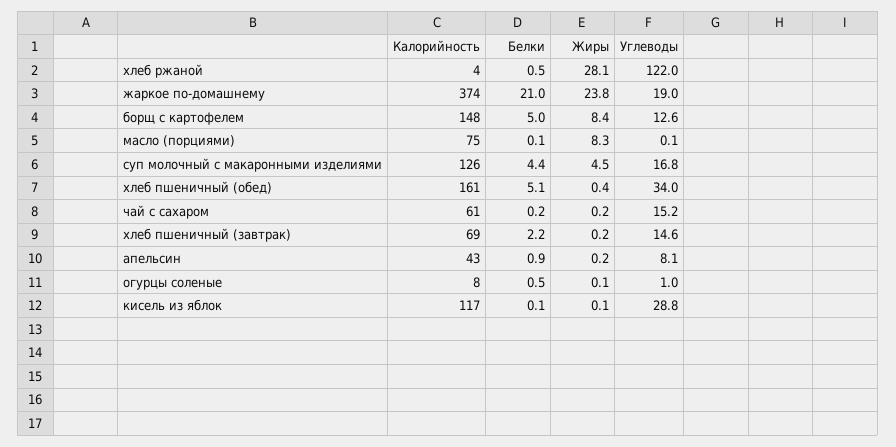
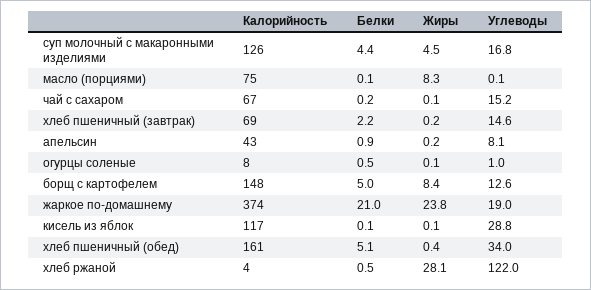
Калорийность, чай с сахаром: 61 -> 67
Жиры, чай с сахаром: 0.2 -> 0.1

